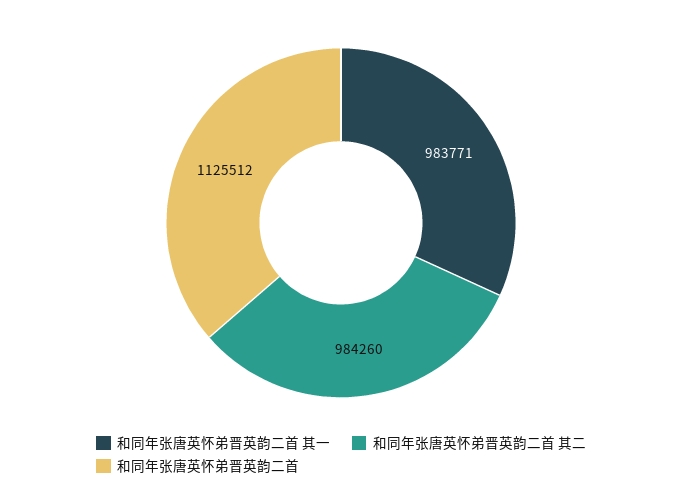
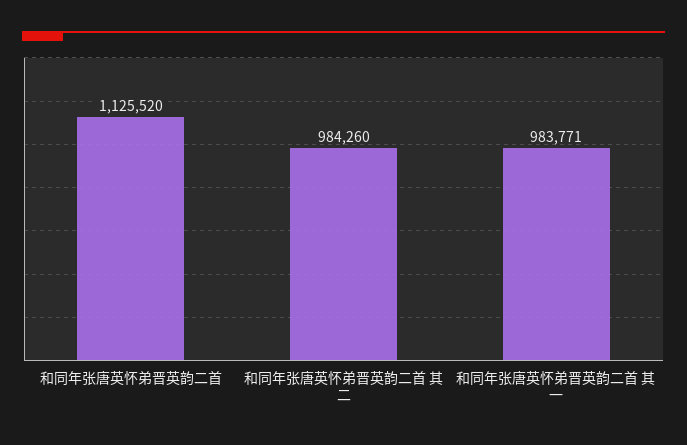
和同年张唐英怀弟晋英韵二首: 1125512 -> 1125520

